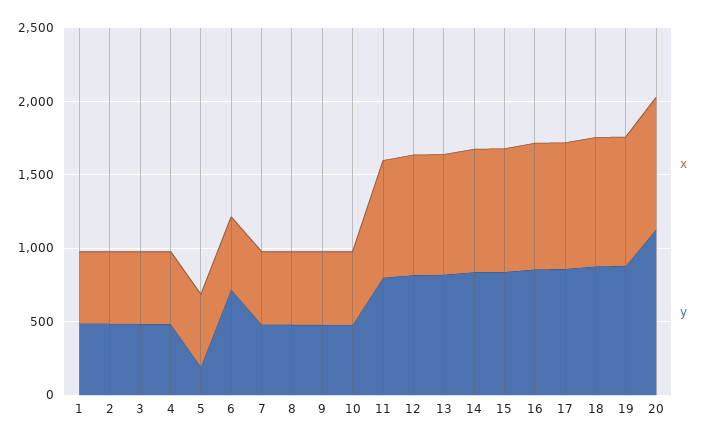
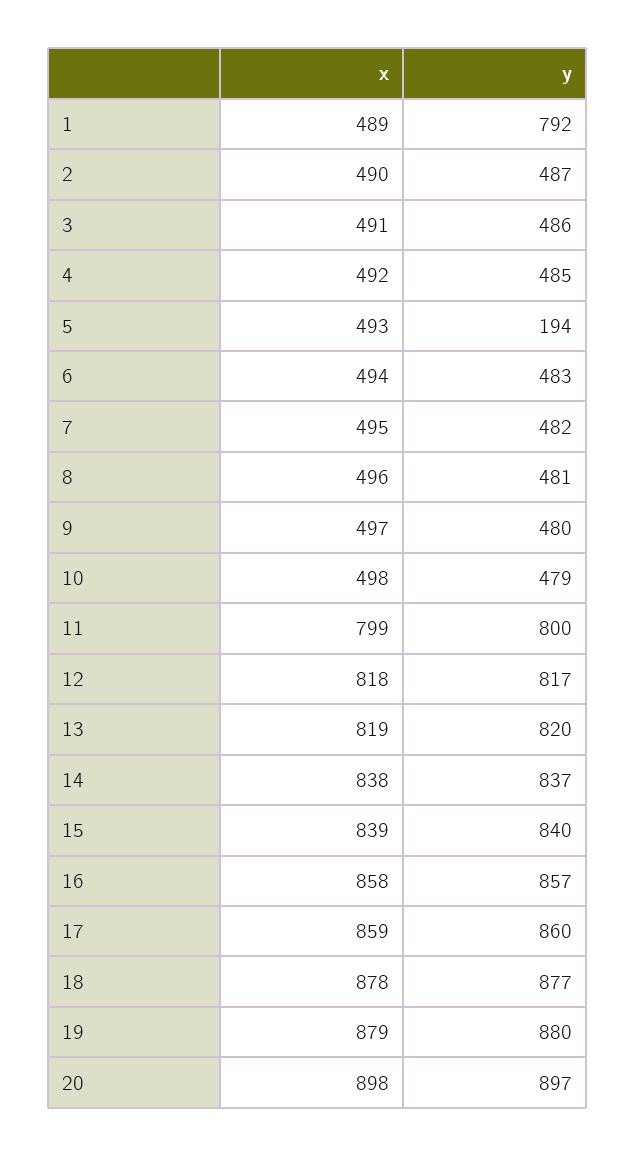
y, 1: 500 -> 792
y, 6: 700 -> 483
y, 20: 1100 -> 897

